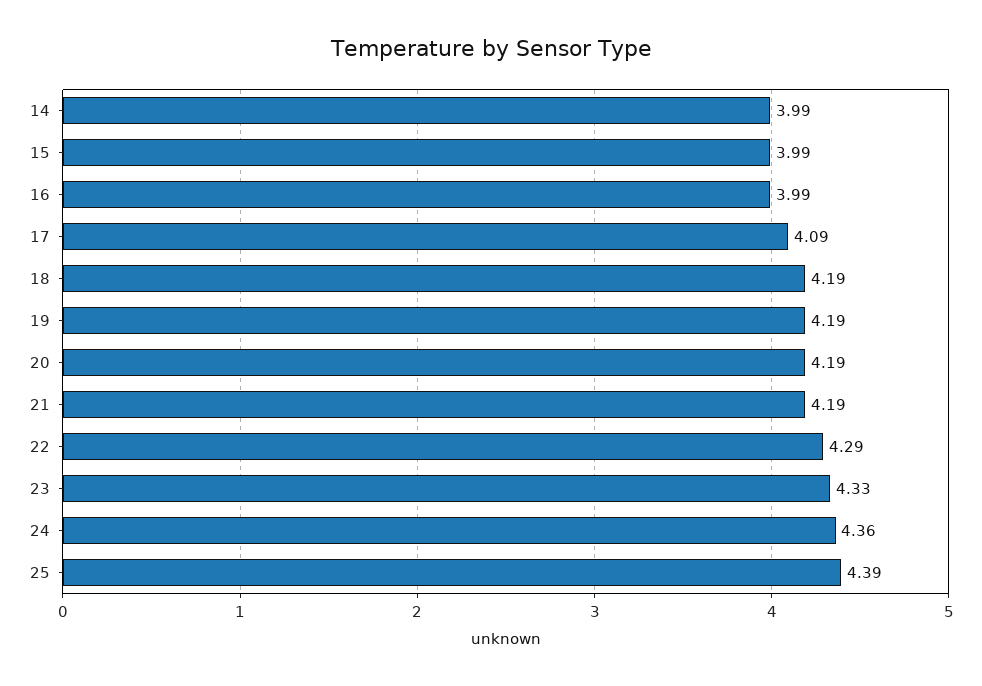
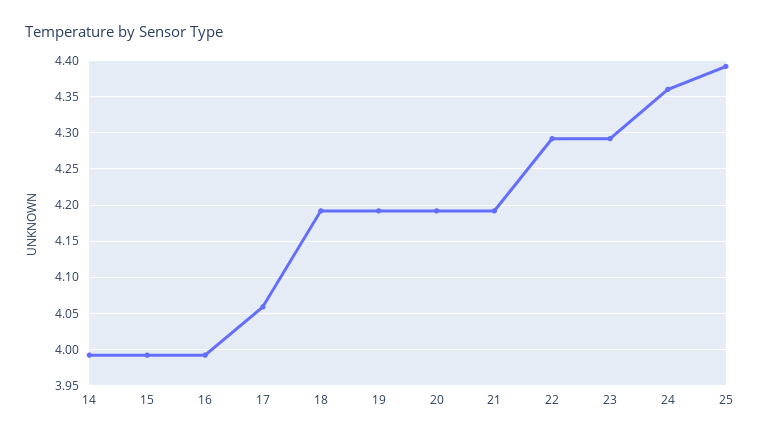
17: 4.09 -> 4.06
23: 4.33 -> 4.29

